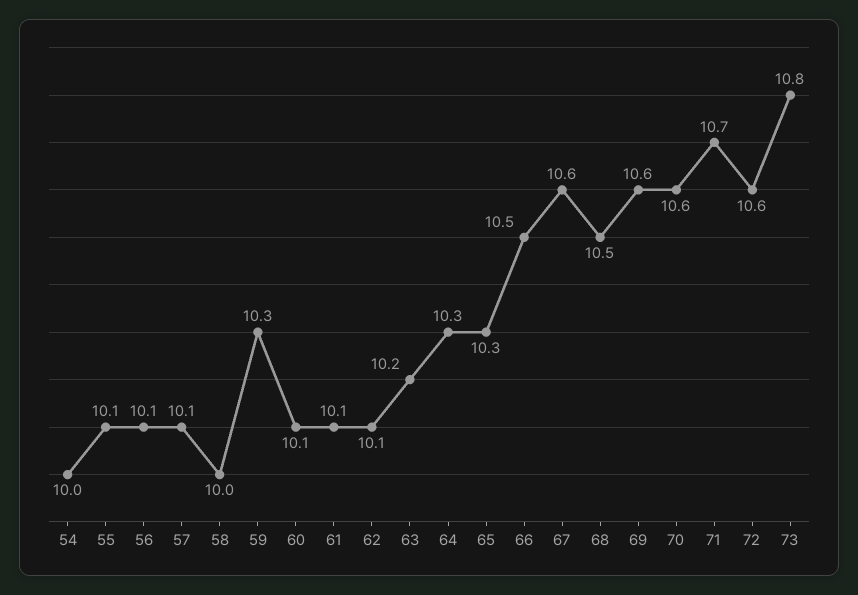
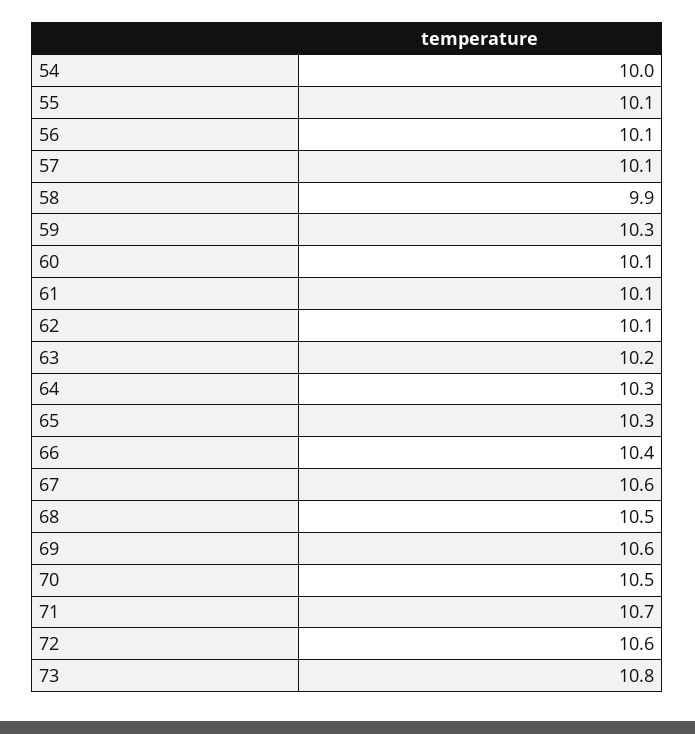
58: 10 -> 9.9
66: 10.5 -> 10.4
70: 10.6 -> 10.5

